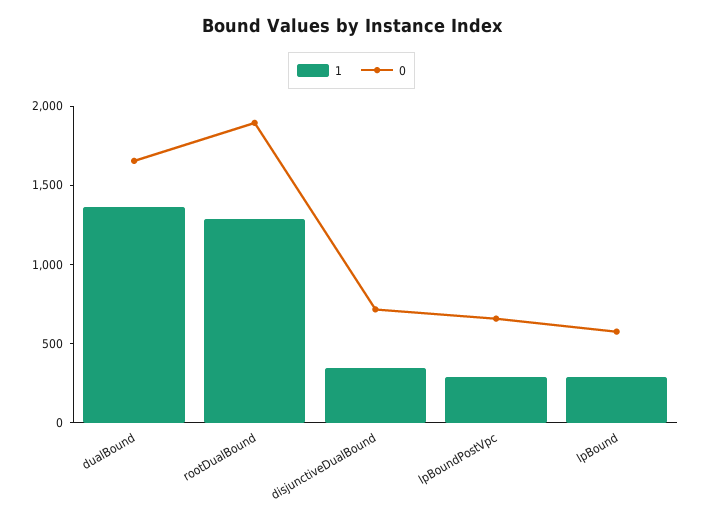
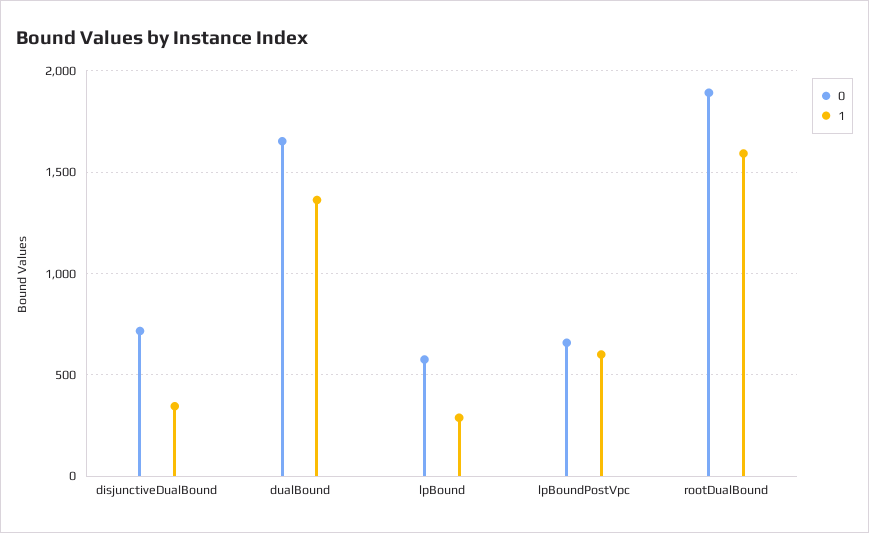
1, rootDualBound: 1300 -> 1600
1, lpBoundPostVpc: 300 -> 600

